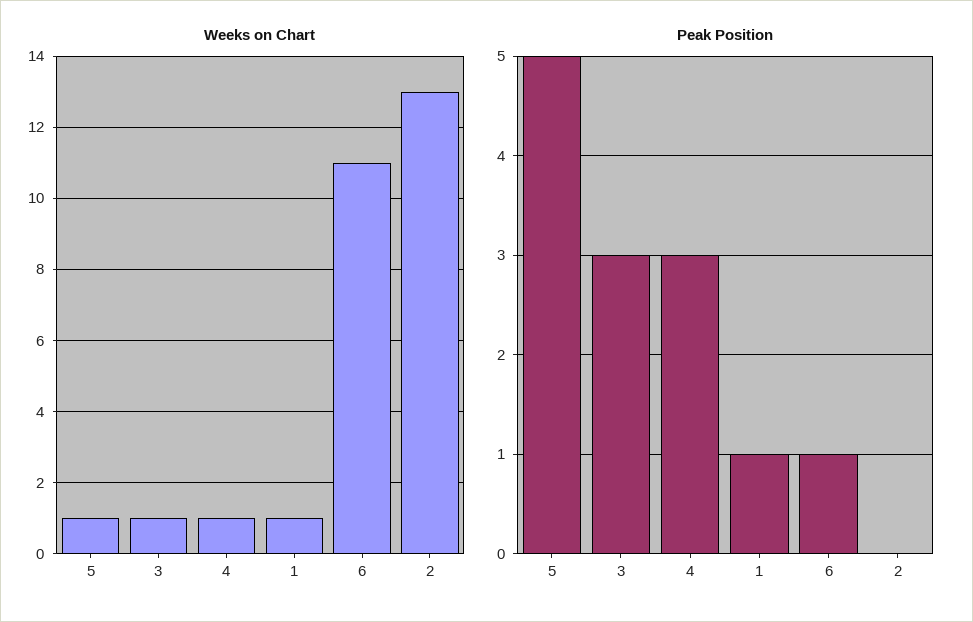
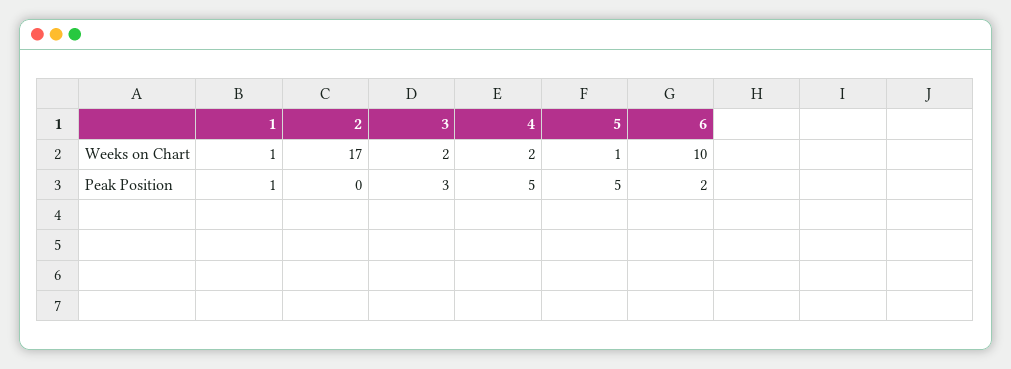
Weeks on Chart, 3: 1 -> 2
Weeks on Chart, 4: 1 -> 2
Weeks on Chart, 6: 11 -> 10
Weeks on Chart, 2: 13 -> 17
Peak Position, 4: 3 -> 5
Peak Position, 6: 1 -> 2

